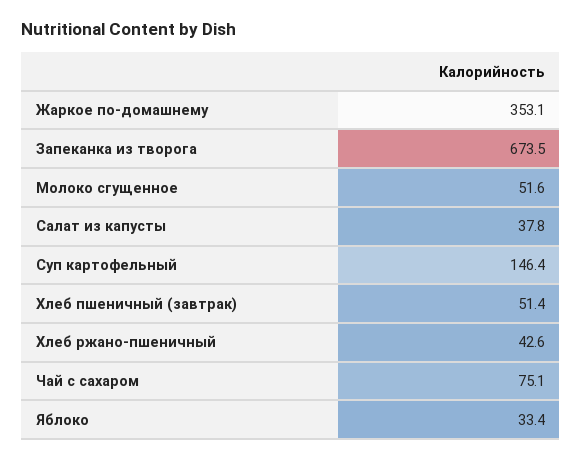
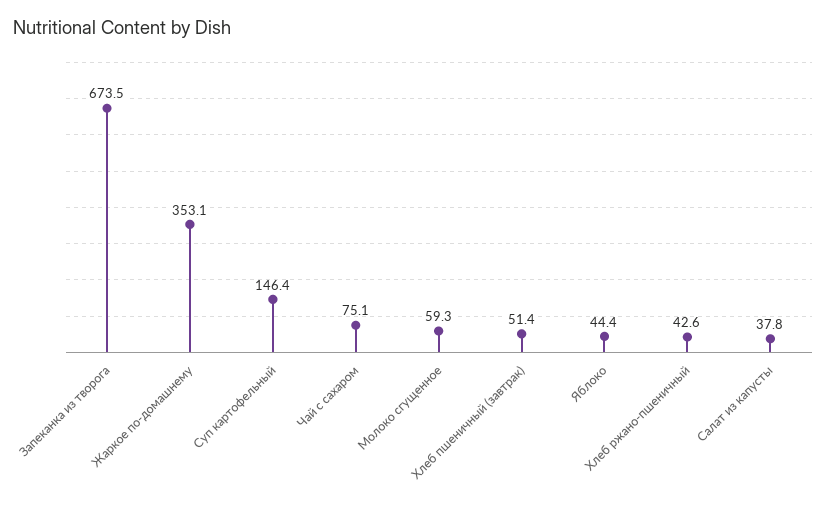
Молоко сгущенное: 51.6 -> 59.3
Яблоко: 33.4 -> 44.4

